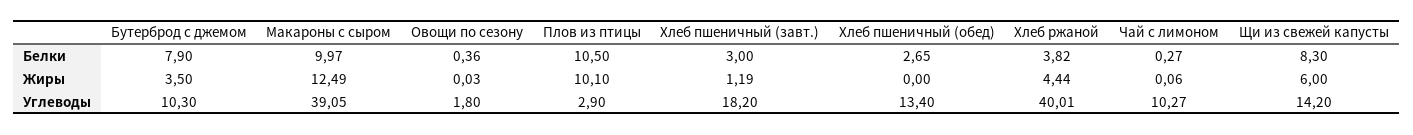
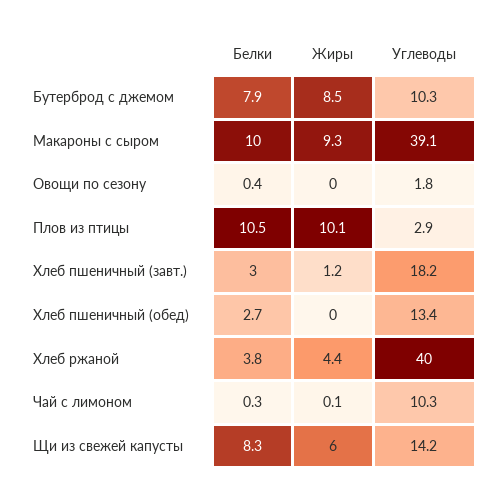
Бутерброд с джемом, Жиры: 3.5 -> 8.5
Макароны с сыром, Жиры: 12.49 -> 9.3

